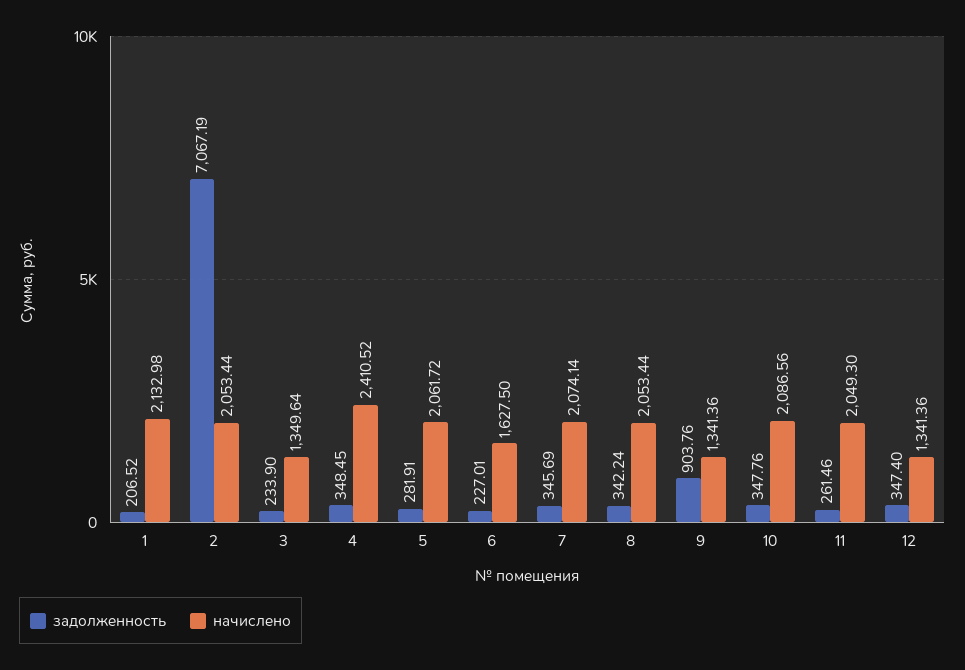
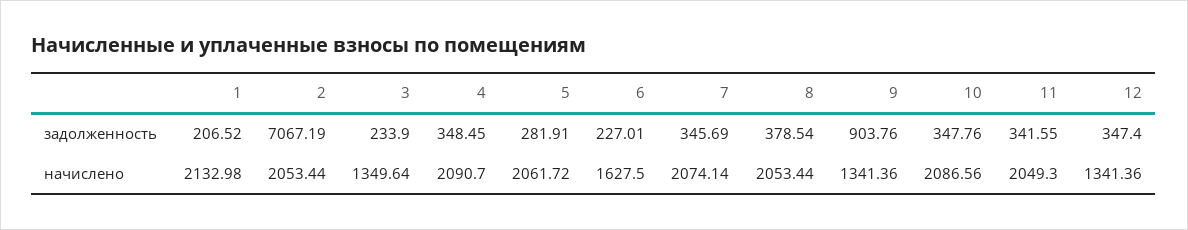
начислено, 4: 2410.52 -> 2090.7
задолженность, 8: 342.24 -> 378.54
задолженность, 11: 261.46 -> 341.55

